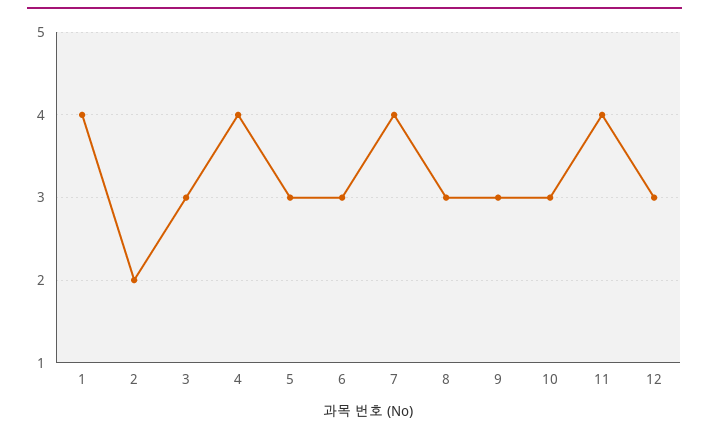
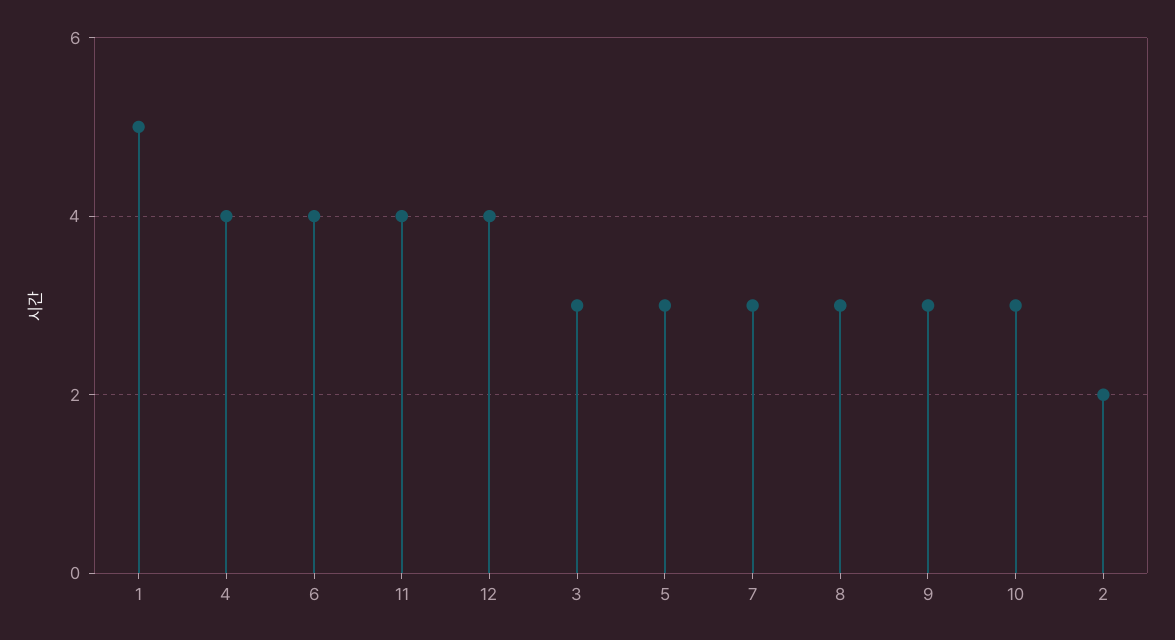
1: 4 -> 5
6: 3 -> 4
7: 4 -> 3
12: 3 -> 4

